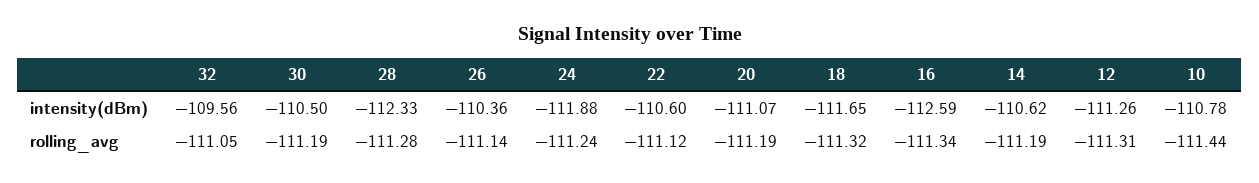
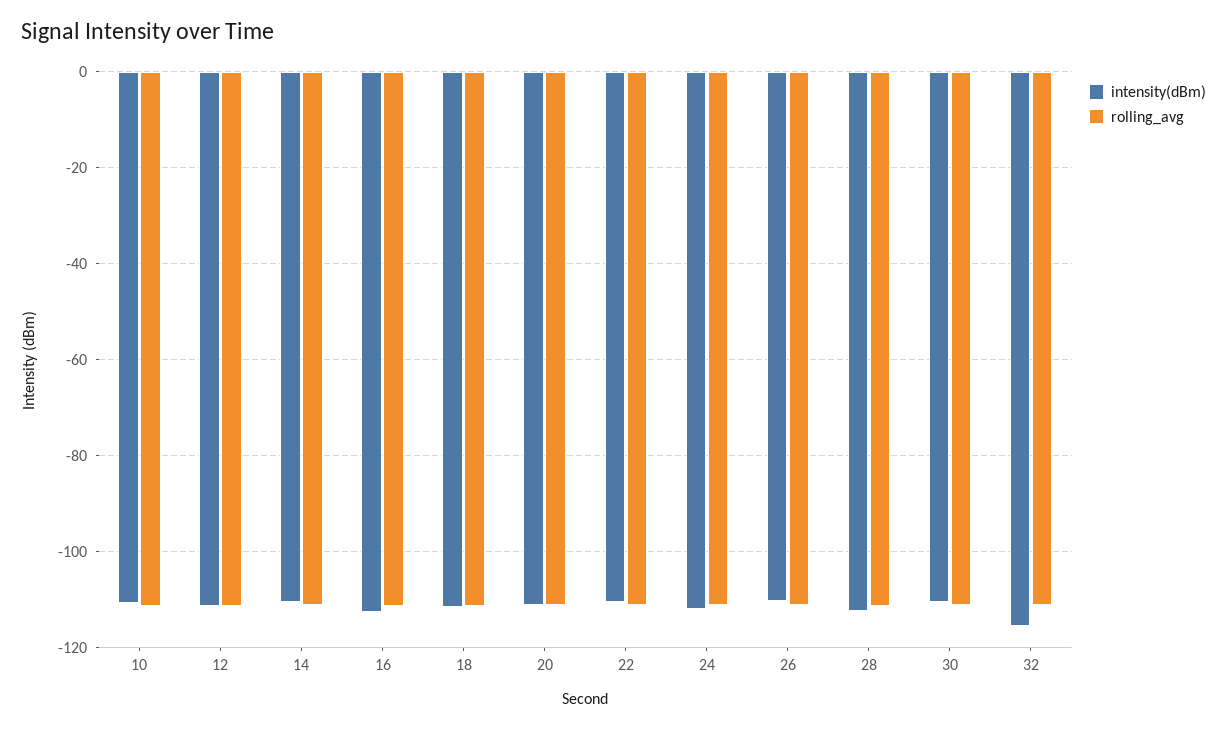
intensity(dBm), 32: -109.56 -> -116

